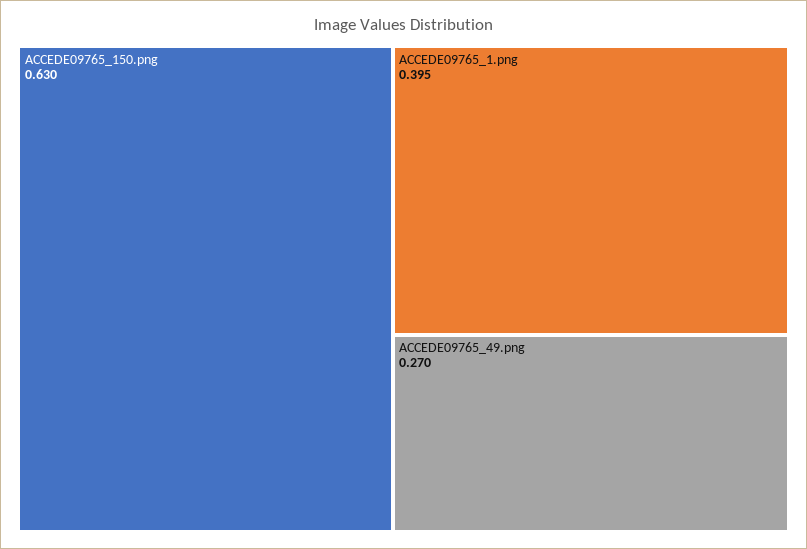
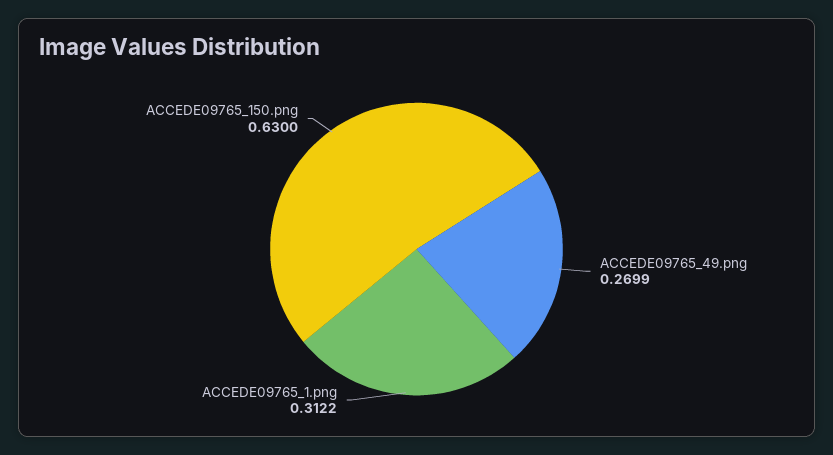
ACCEDE09765_1.png: 0.395 -> 0.3122

